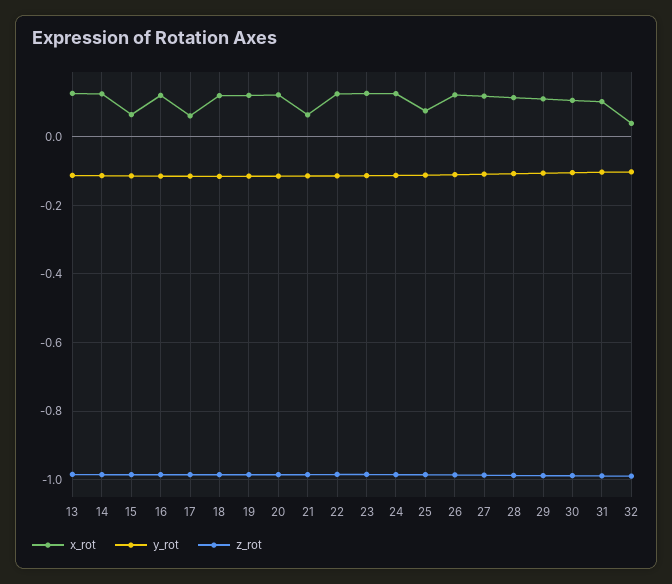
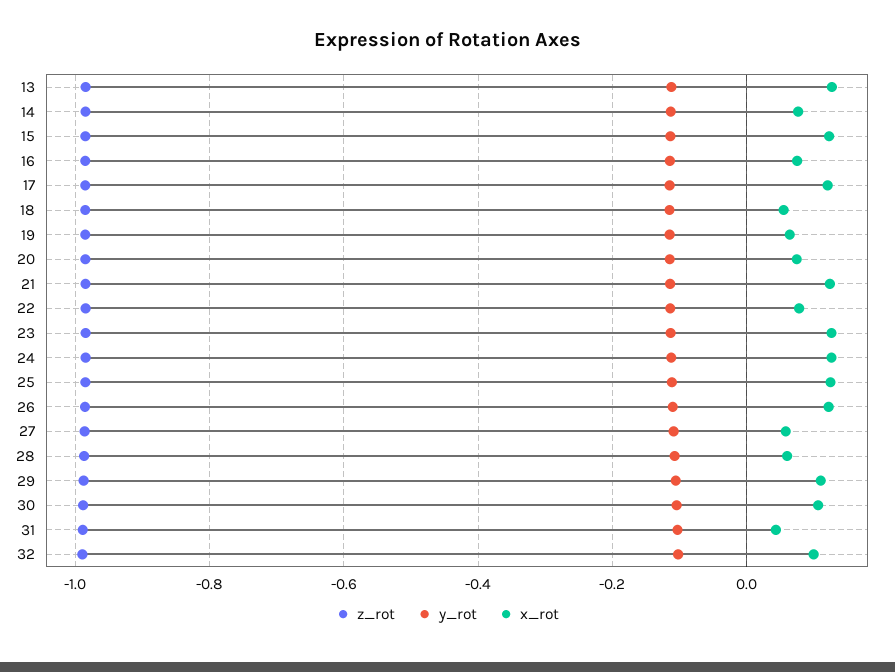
x_rot, 14: 0.12 -> 0.08
x_rot, 15: 0.06 -> 0.12
x_rot, 16: 0.12 -> 0.08
x_rot, 17: 0.06 -> 0.12
x_rot, 18: 0.12 -> 0.06
x_rot, 19: 0.12 -> 0.06
x_rot, 20: 0.12 -> 0.08
x_rot, 21: 0.06 -> 0.12
x_rot, 22: 0.12 -> 0.08
x_rot, 25: 0.08 -> 0.12
x_rot, 27: 0.12 -> 0.06
x_rot, 28: 0.12 -> 0.06
x_rot, 31: 0.1 -> 0.04
x_rot, 32: 0.04 -> 0.1

